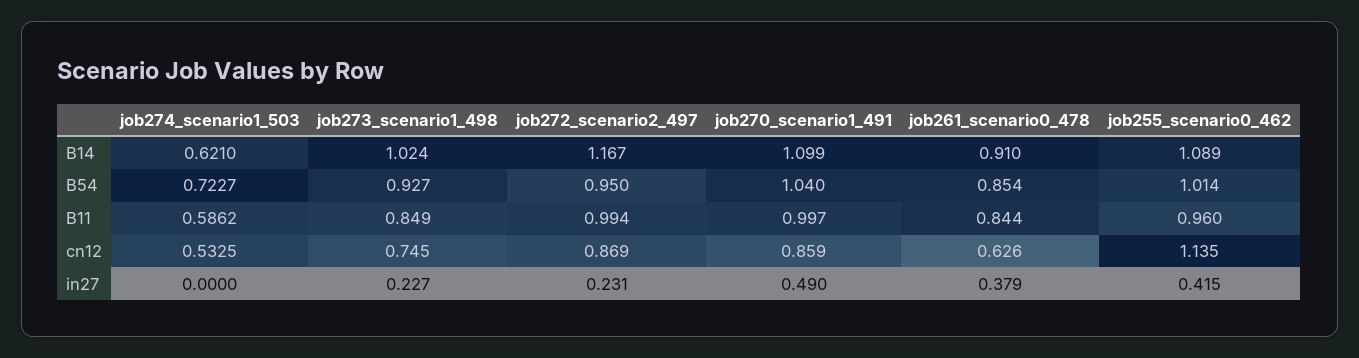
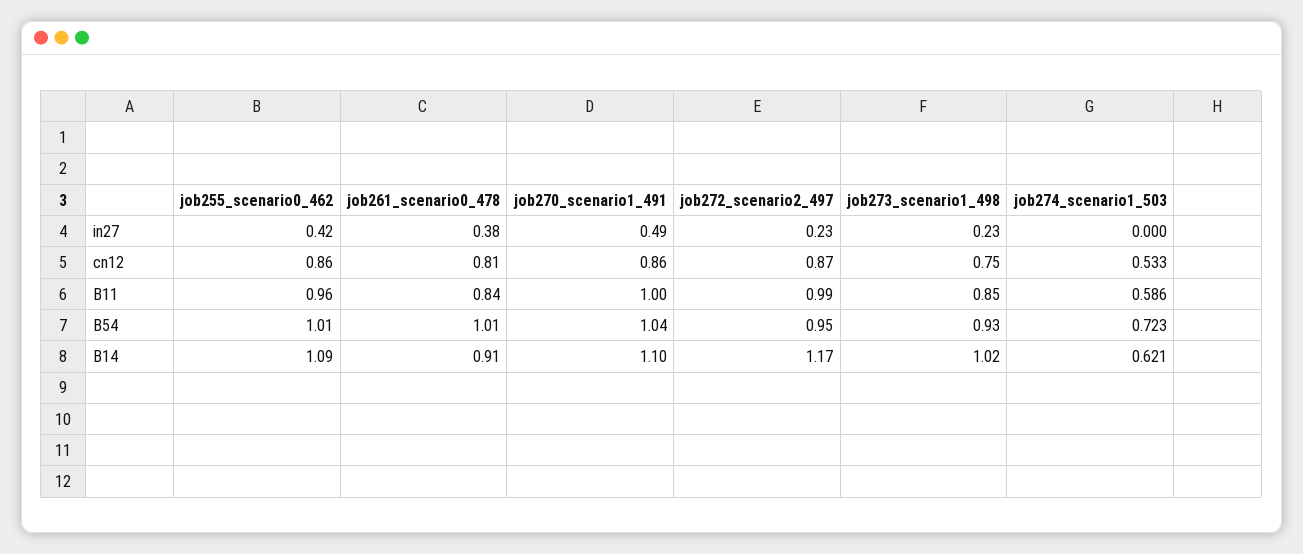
job261_scenario0_478, B54: 0.854 -> 1.01
job261_scenario0_478, cn12: 0.626 -> 0.81
job255_scenario0_462, cn12: 1.135 -> 0.86

